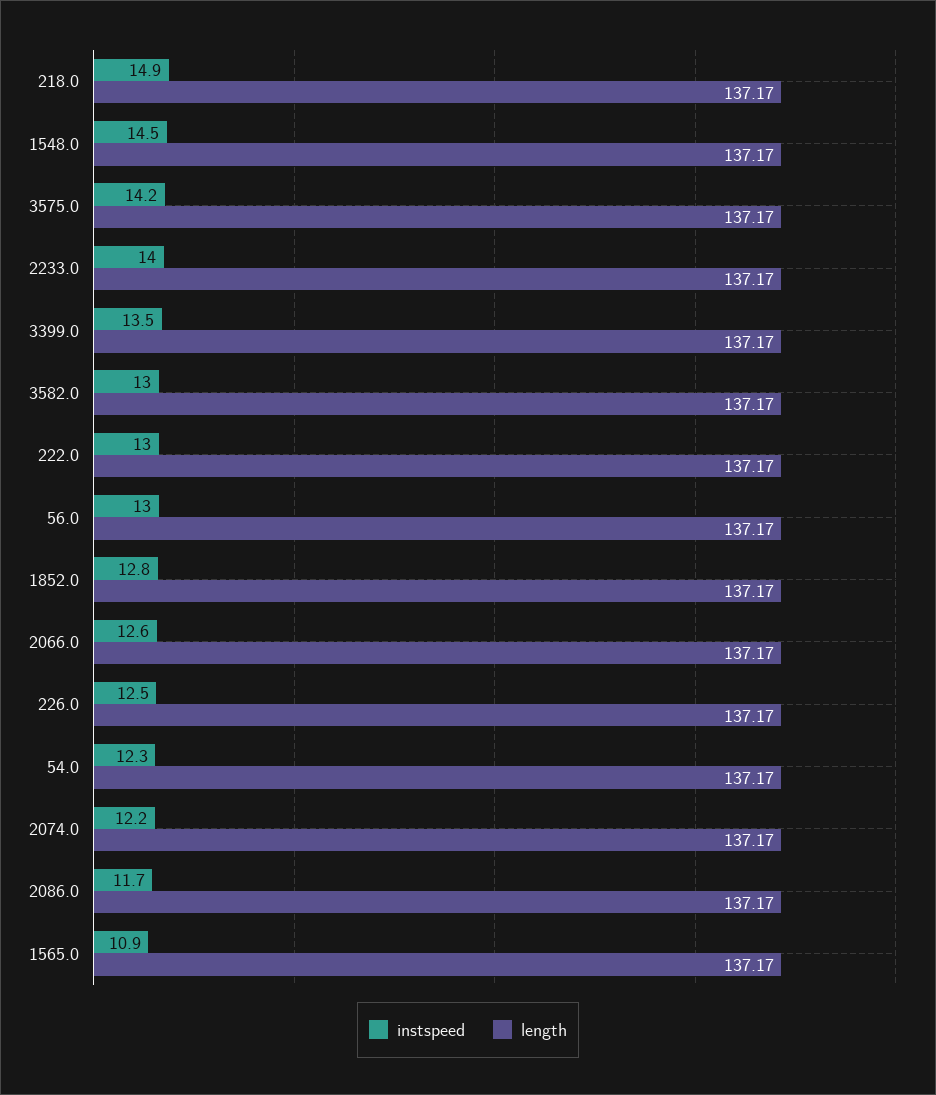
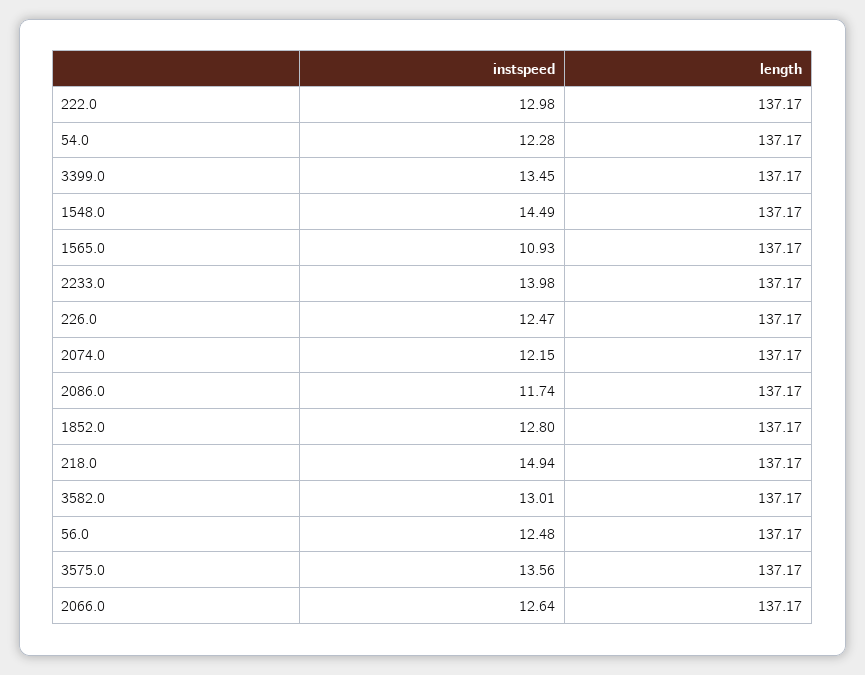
instspeed, 3575.0: 14.2 -> 13.56
instspeed, 56.0: 13 -> 12.48

